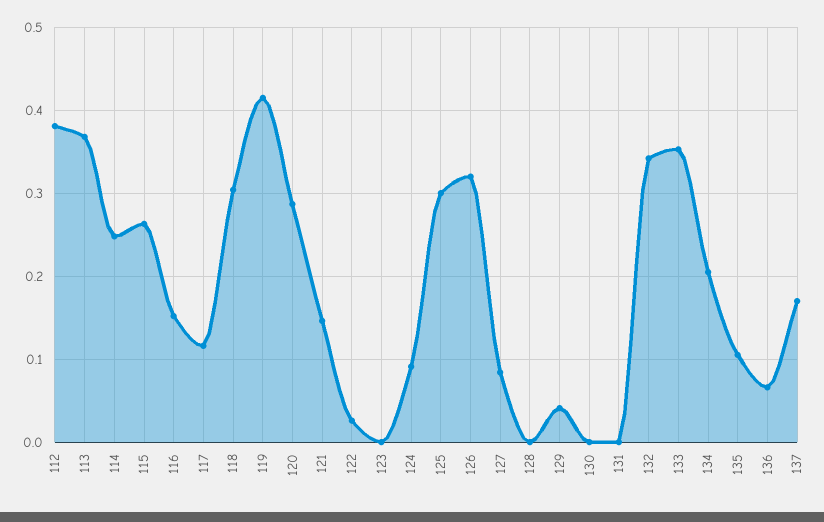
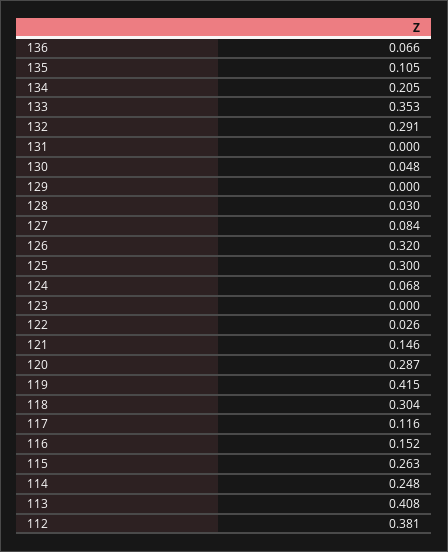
113: 0.37 -> 0.408
124: 0.09 -> 0.068
128: 0 -> 0.03
129: 0.04 -> 0
130: 0 -> 0.048
132: 0.34 -> 0.291
137: 0.17 -> none

